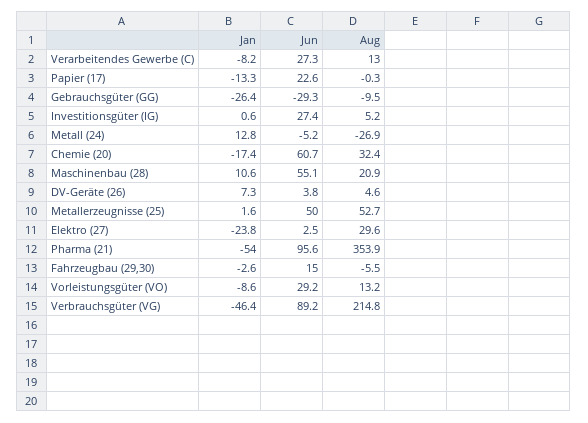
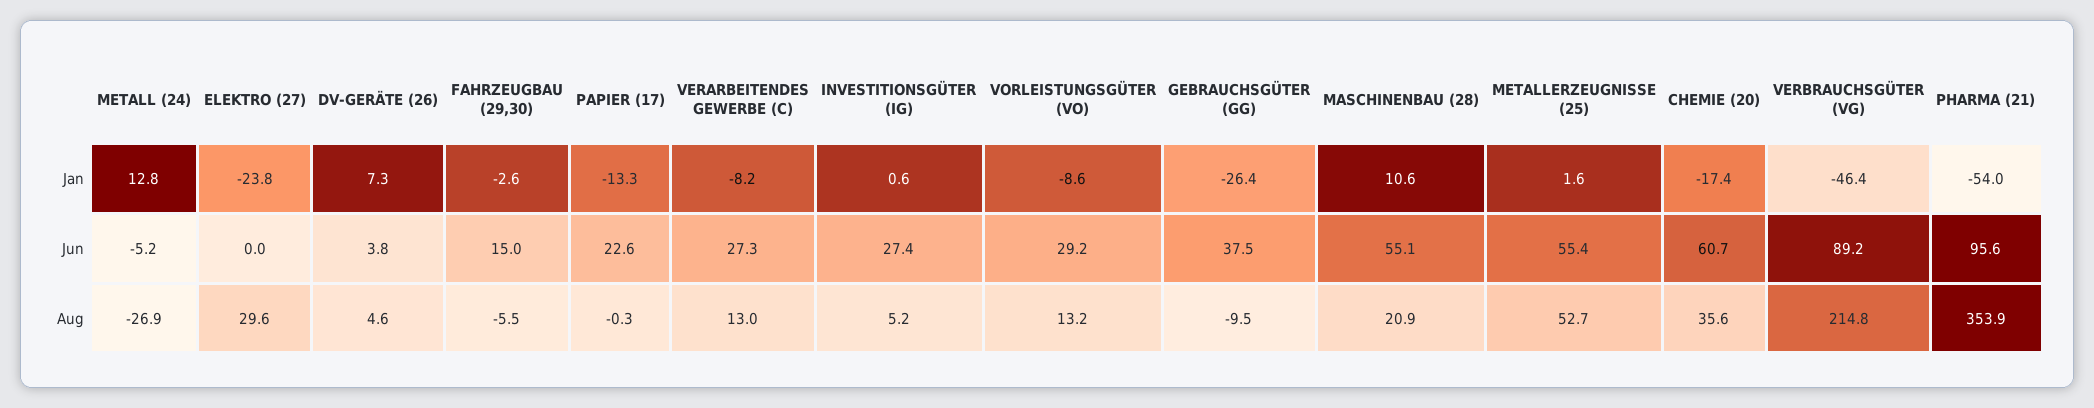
Jun, Gebrauchsgüter (GG): -29.3 -> 37.5
Aug, Chemie (20): 32.4 -> 35.6
Jun, Metallerzeugnisse (25): 50 -> 55.4
Jun, Elektro (27): 2.5 -> 0

